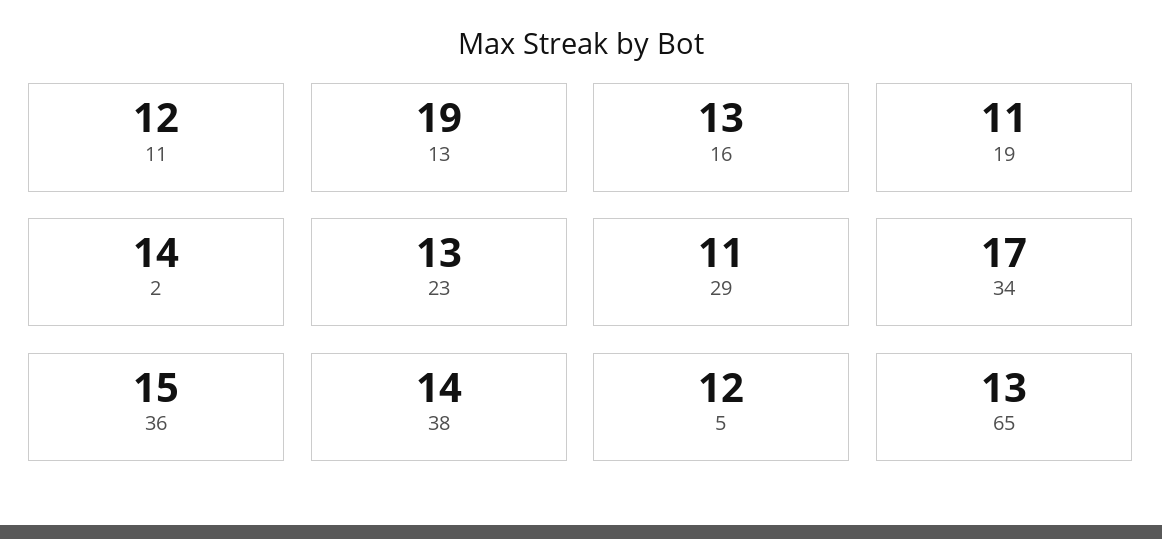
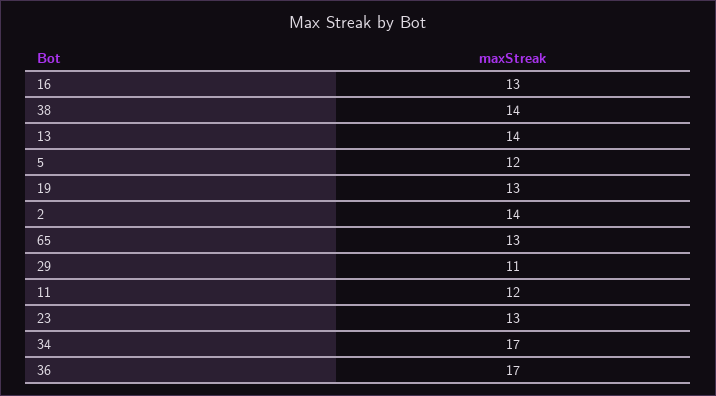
13: 19 -> 14
19: 11 -> 13
36: 15 -> 17

